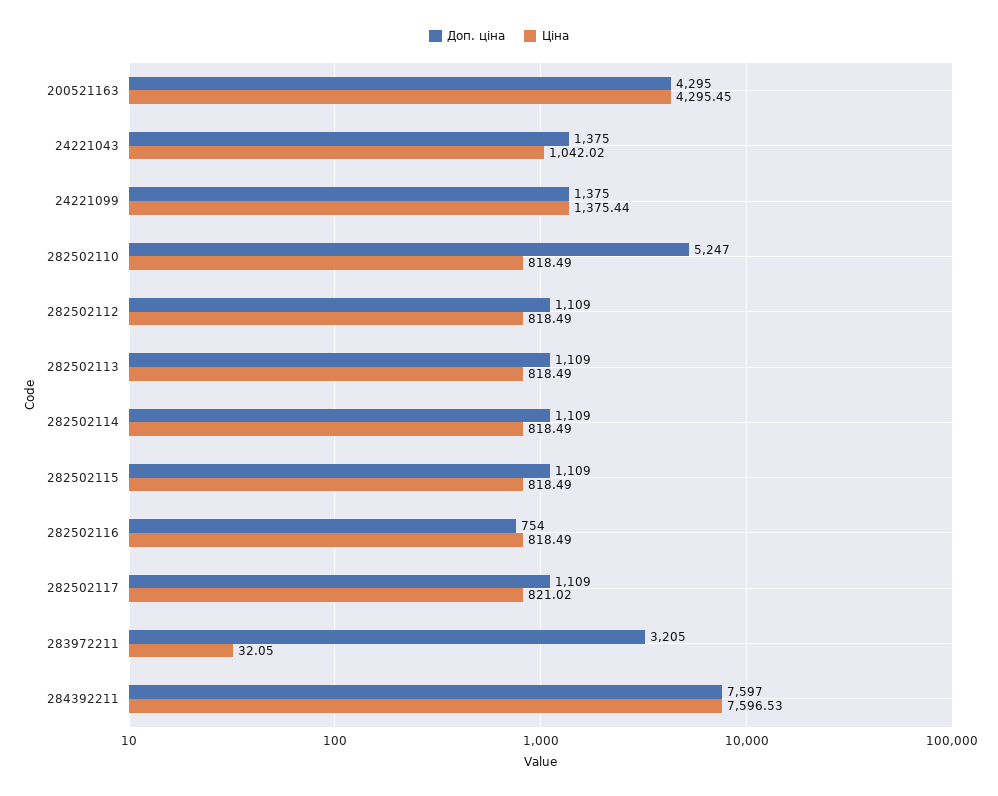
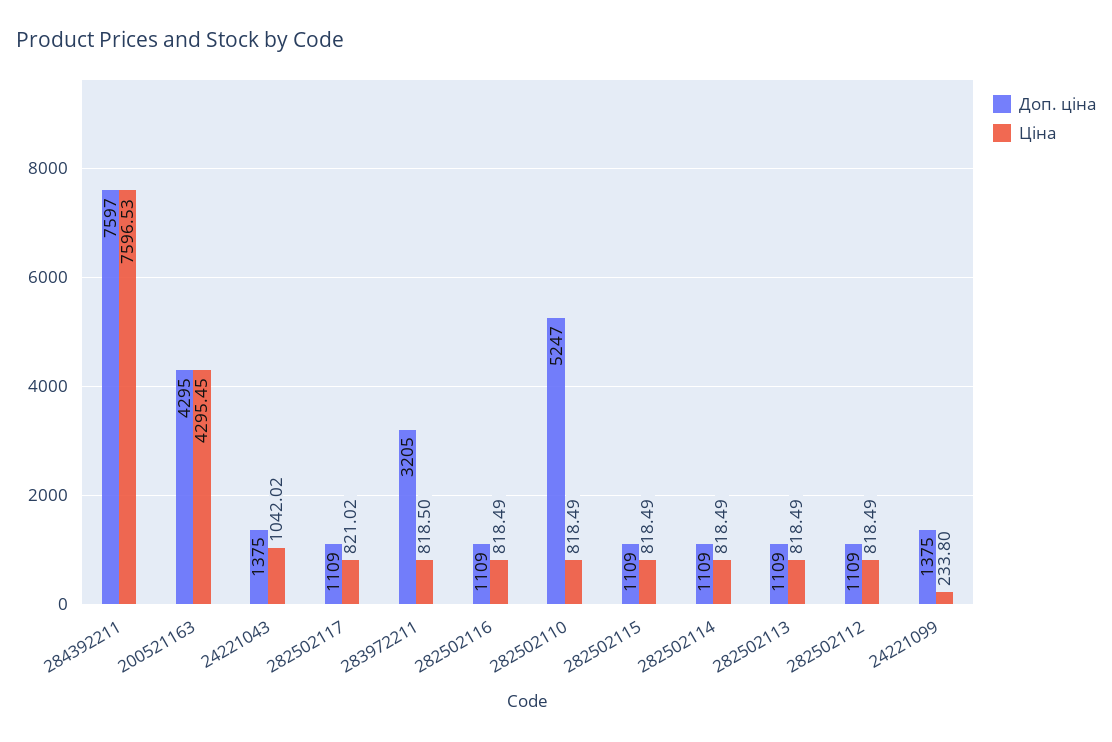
Ціна, 24221099: 1375.44 -> 233.8
Доп. ціна, 282502116: 754 -> 1109
Ціна, 283972211: 32.05 -> 818.5

